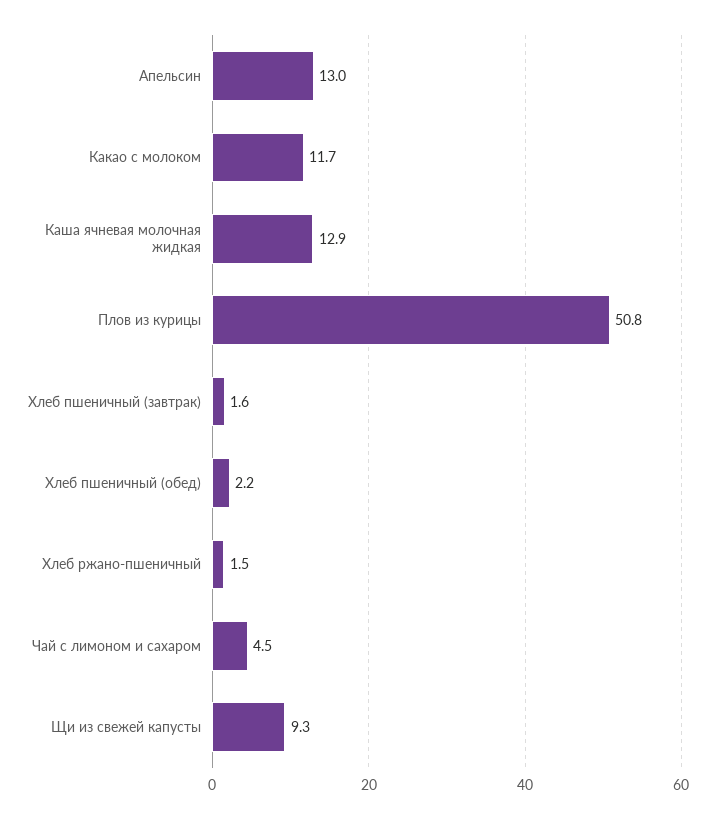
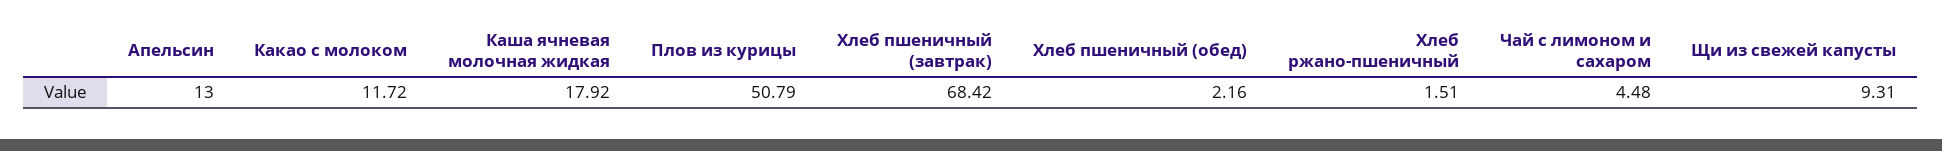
Каша ячневая молочная жидкая: 12.9 -> 17.92
Хлеб пшеничный (завтрак): 1.6 -> 68.42

